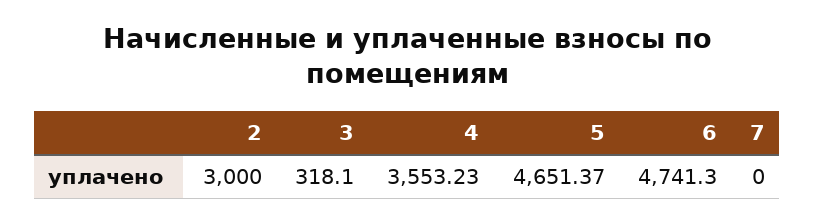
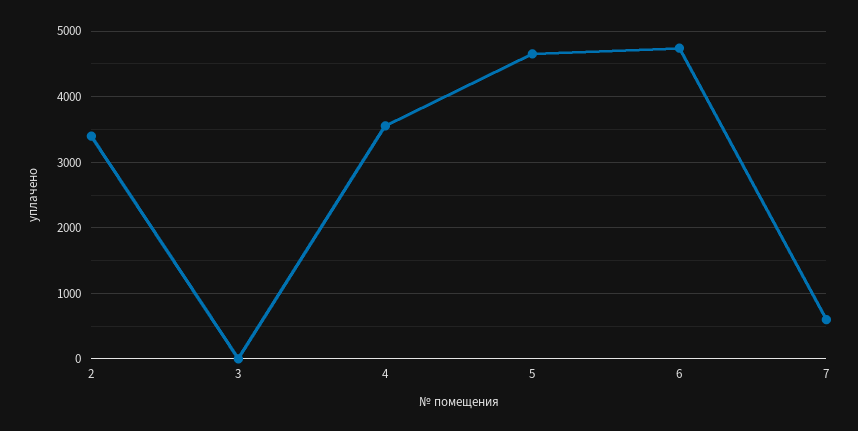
2: 3000 -> 3400
3: 318.1 -> 0
7: 0 -> 600

